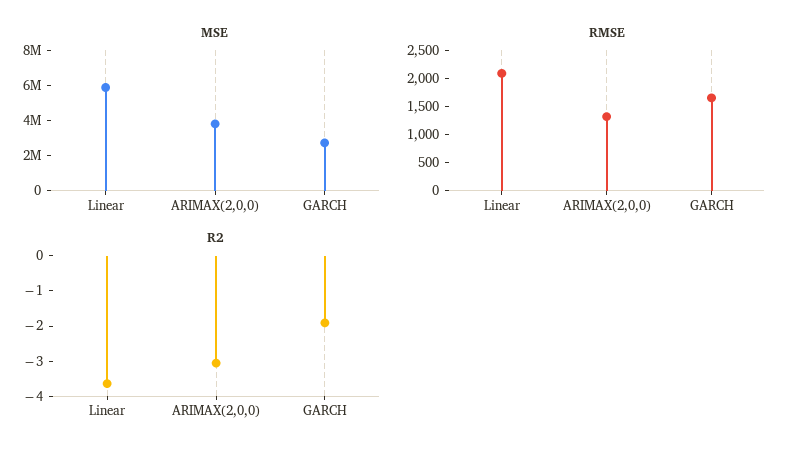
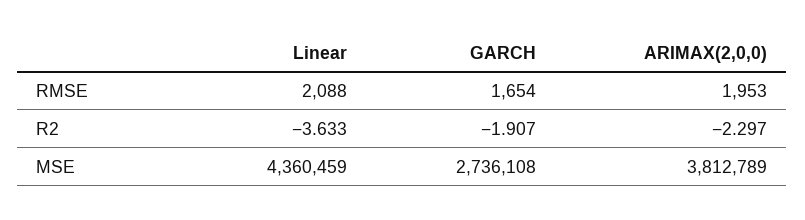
MSE, Linear: 6000000 -> 4360459
RMSE, ARIMAX(2,0,0): 1250 -> 1953
R2, ARIMAX(2,0,0): -3 -> -2.297

